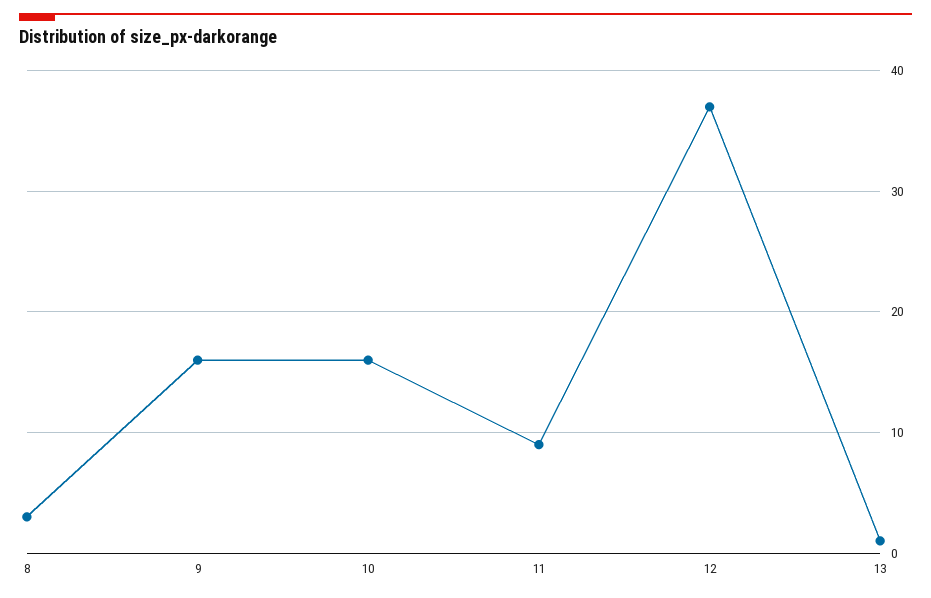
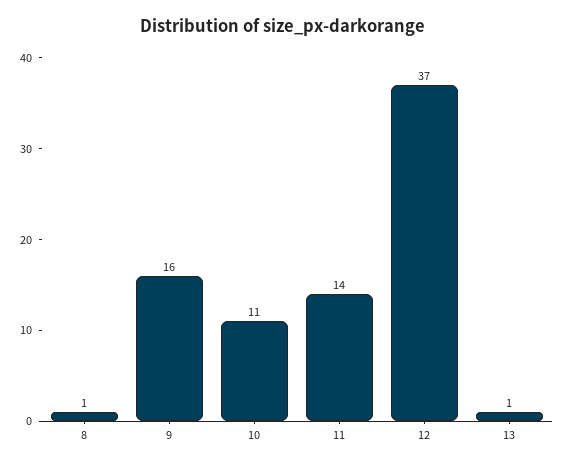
8: 3 -> 1
10: 16 -> 11
11: 9 -> 14

